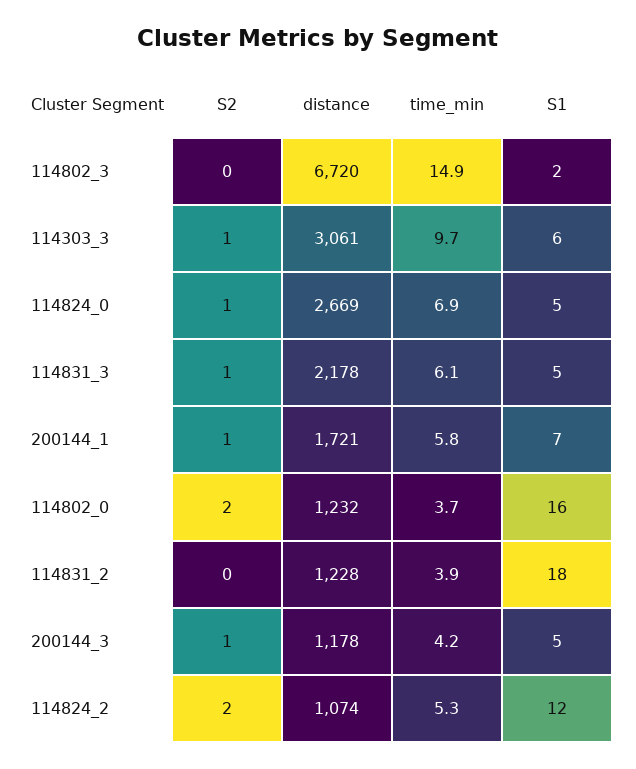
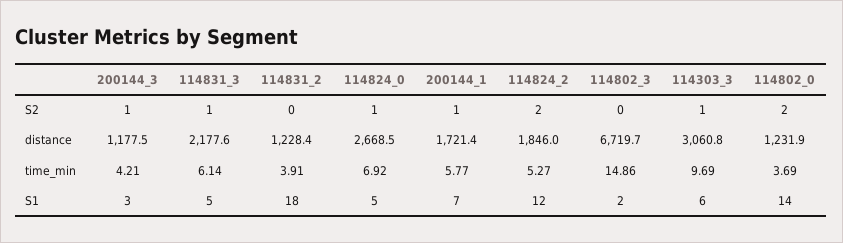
S1, 114802_0: 16 -> 14
S1, 200144_3: 5 -> 3
distance, 114824_2: 1074 -> 1846

